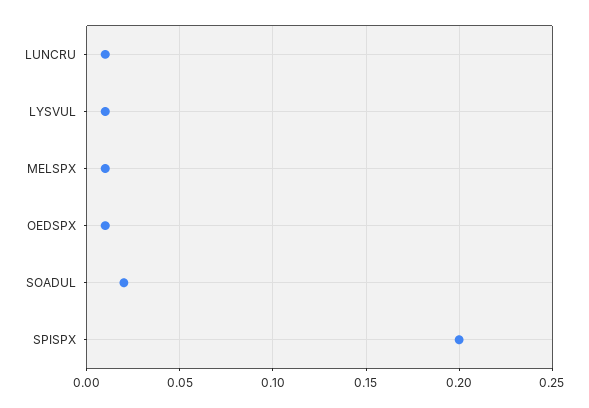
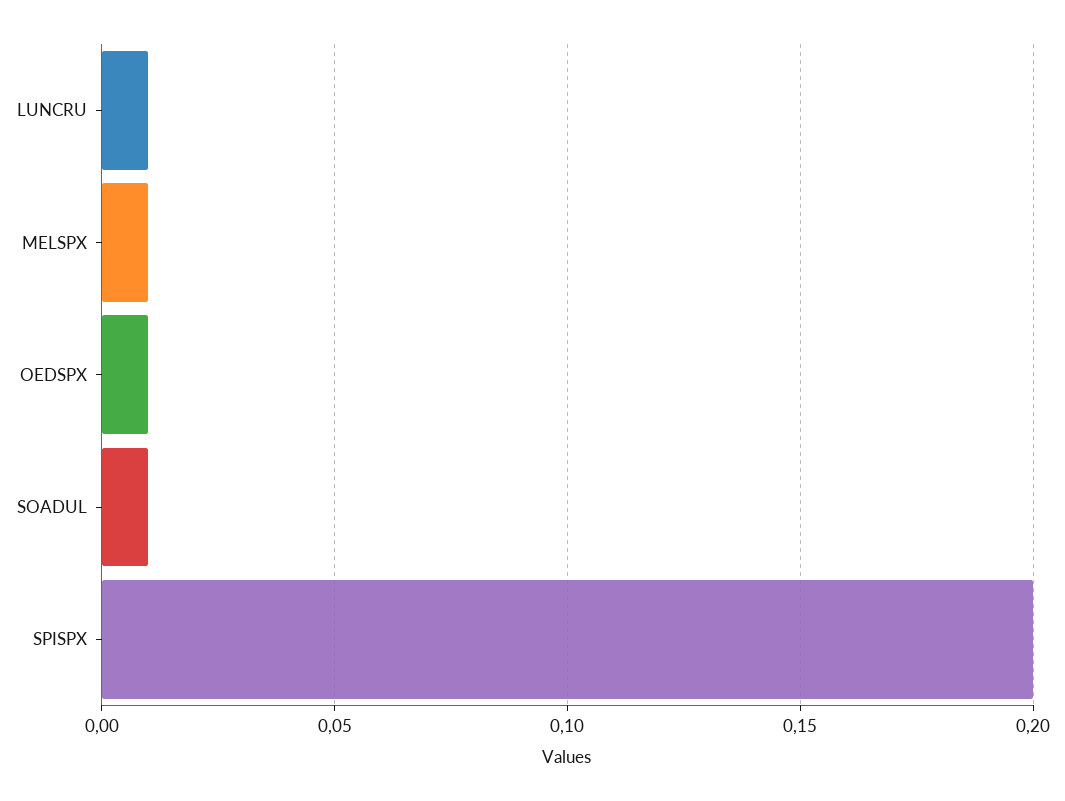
LYSVUL: 0.01 -> none
SOADUL: 0.02 -> 0.01

